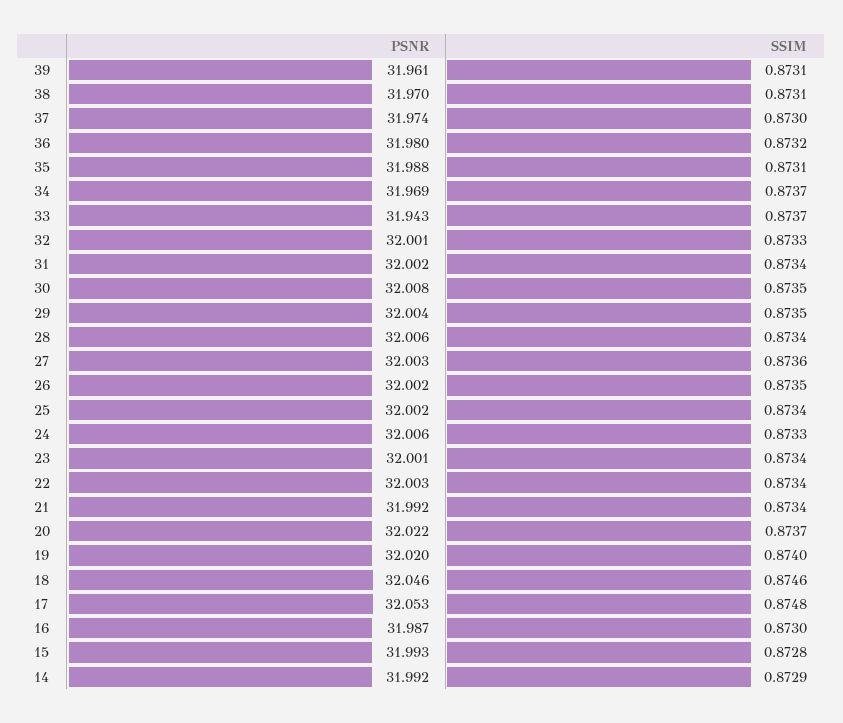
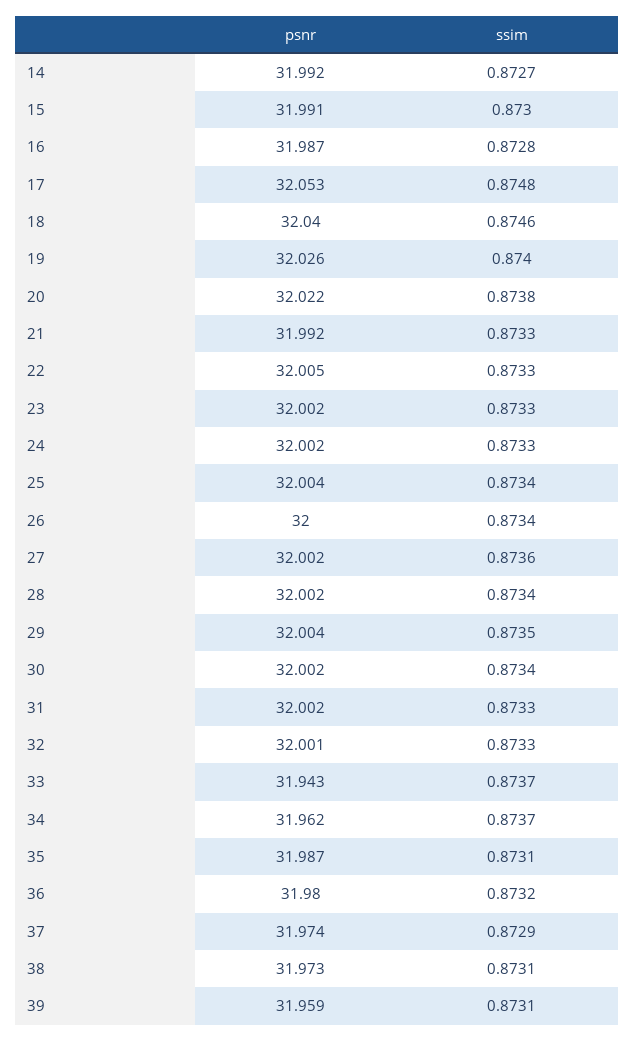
PSNR, 39: 31.961 -> 31.959
PSNR, 38: 31.97 -> 31.973
SSIM, 37: 0.873 -> 0.8729
PSNR, 35: 31.988 -> 31.987
PSNR, 34: 31.969 -> 31.962
SSIM, 31: 0.8734 -> 0.8733
PSNR, 30: 32.008 -> 32.002
SSIM, 30: 0.8735 -> 0.8734
PSNR, 28: 32.006 -> 32.002
PSNR, 27: 32.003 -> 32.002
PSNR, 26: 32.002 -> 32
SSIM, 26: 0.8735 -> 0.8734
PSNR, 25: 32.002 -> 32.004
PSNR, 24: 32.006 -> 32.002
PSNR, 23: 32.001 -> 32.002
SSIM, 23: 0.8734 -> 0.8733
PSNR, 22: 32.003 -> 32.005
SSIM, 22: 0.8734 -> 0.8733
SSIM, 21: 0.8734 -> 0.8733
SSIM, 20: 0.8737 -> 0.8738
PSNR, 19: 32.02 -> 32.026
PSNR, 18: 32.046 -> 32.04
SSIM, 16: 0.873 -> 0.8728
PSNR, 15: 31.993 -> 31.991
SSIM, 15: 0.8728 -> 0.873
SSIM, 14: 0.8729 -> 0.8727

